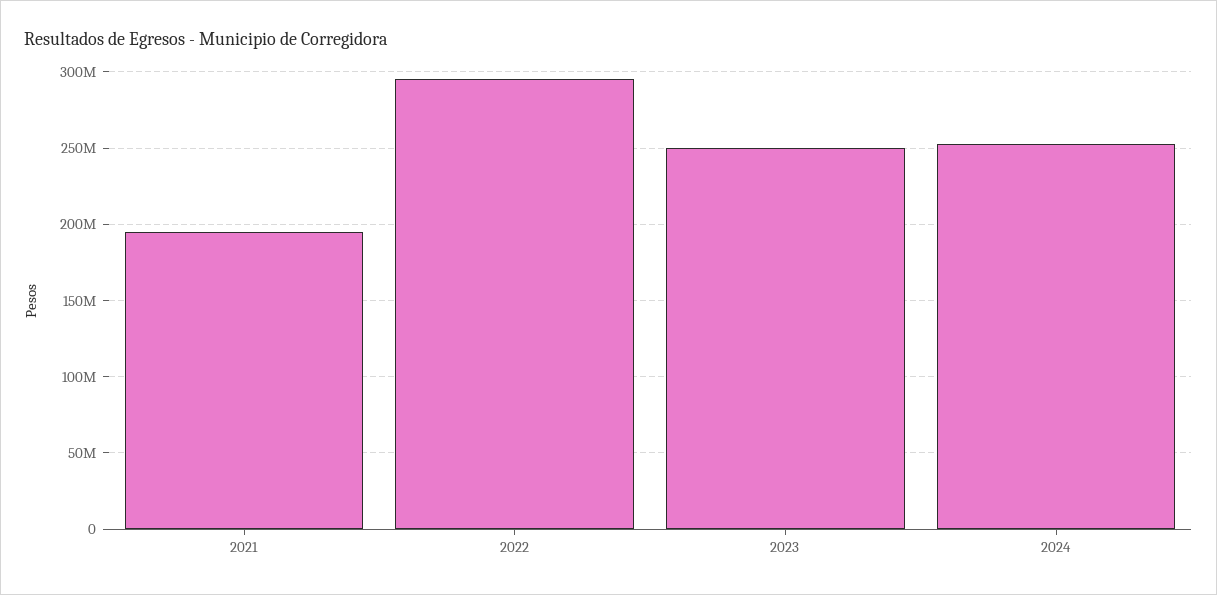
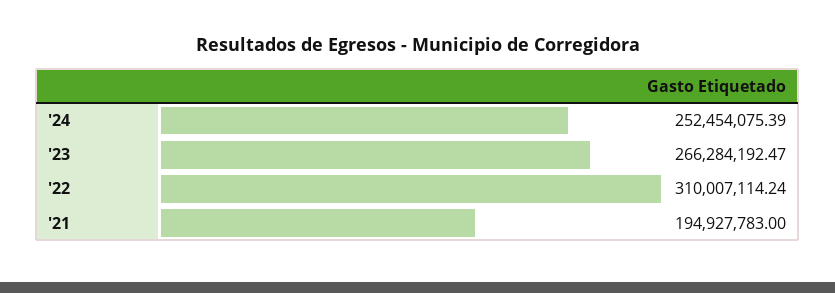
2022: 295000000 -> 310007114.24
2023: 250000000 -> 266284192.47

